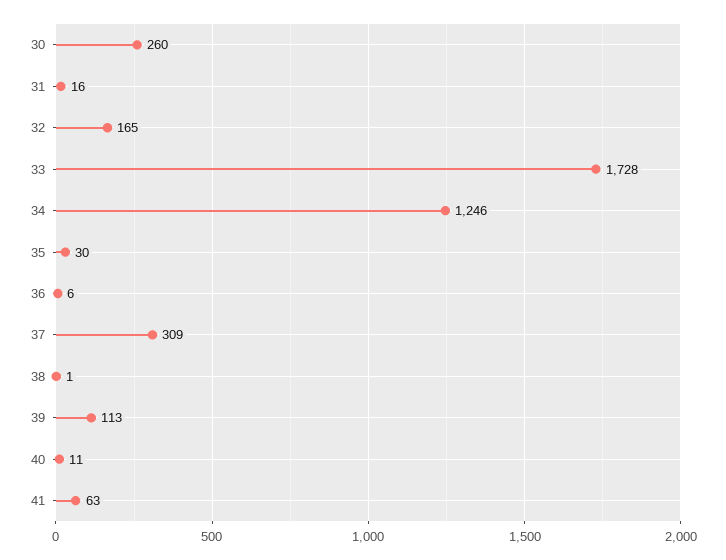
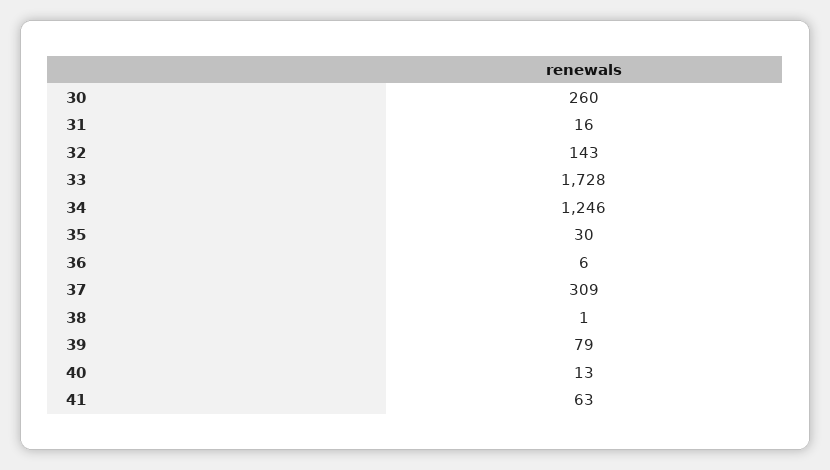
32: 165 -> 143
39: 113 -> 79
40: 11 -> 13

